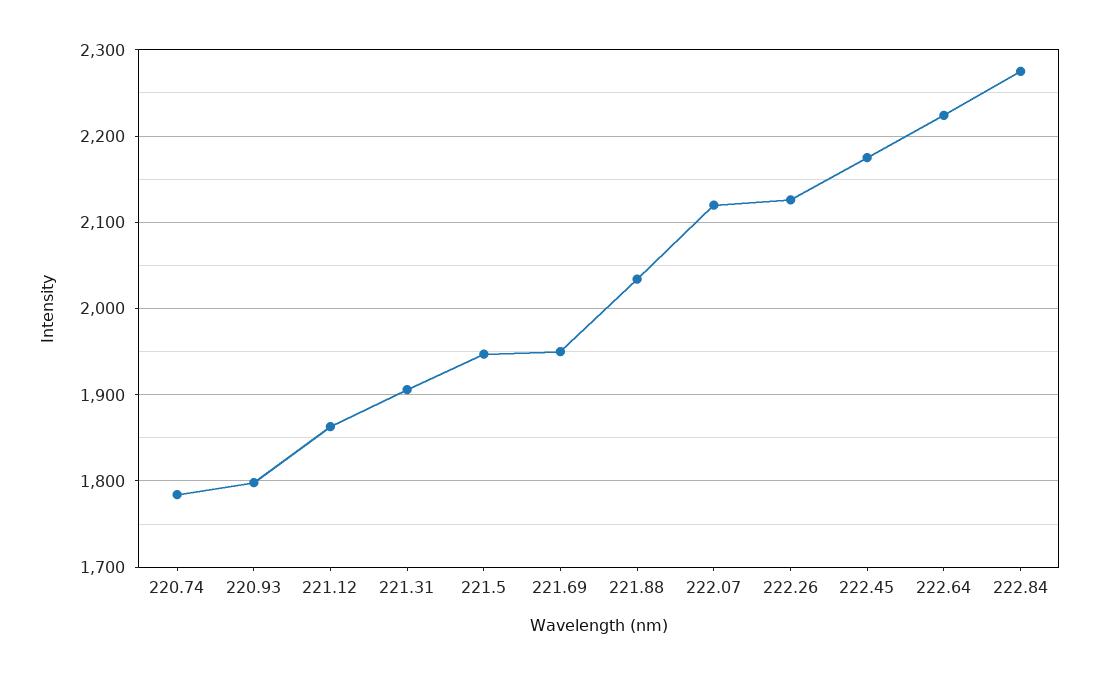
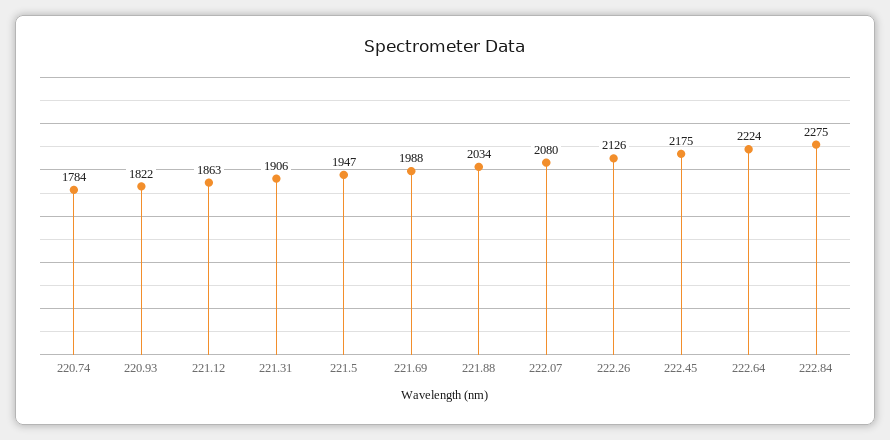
220.93: 1800 -> 1822
221.69: 1950 -> 1988
222.07: 2120 -> 2080

